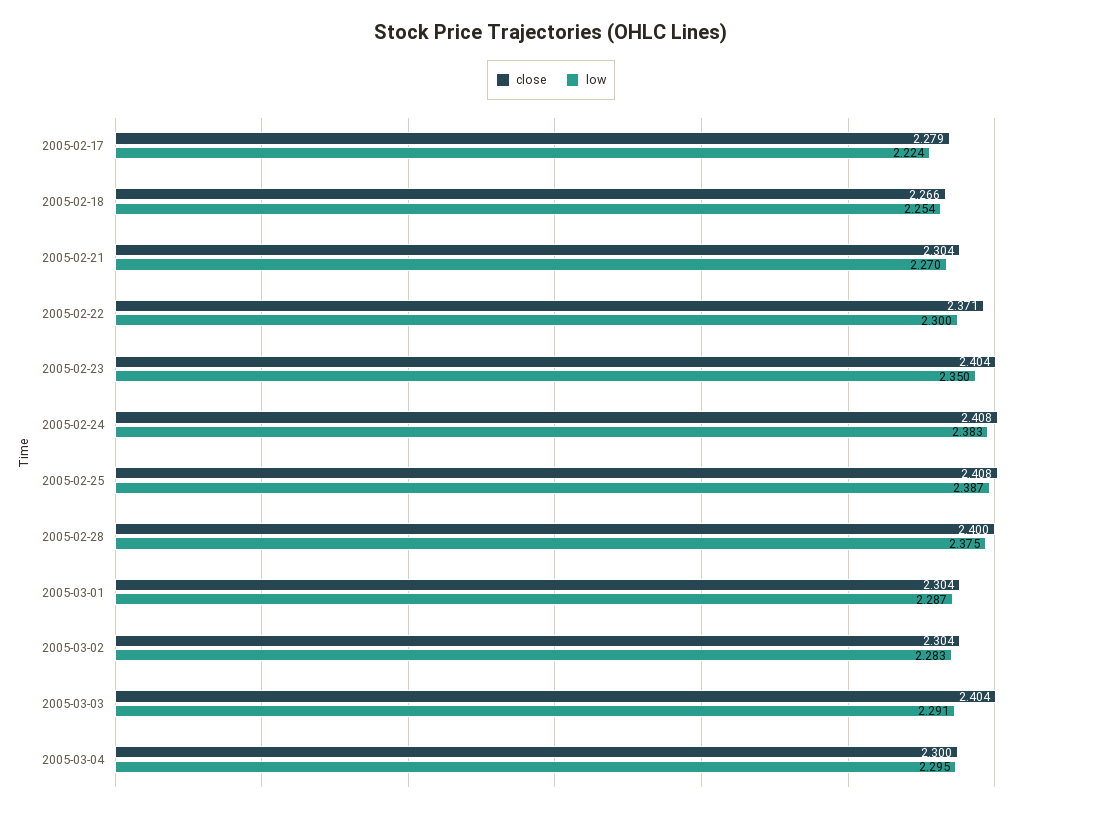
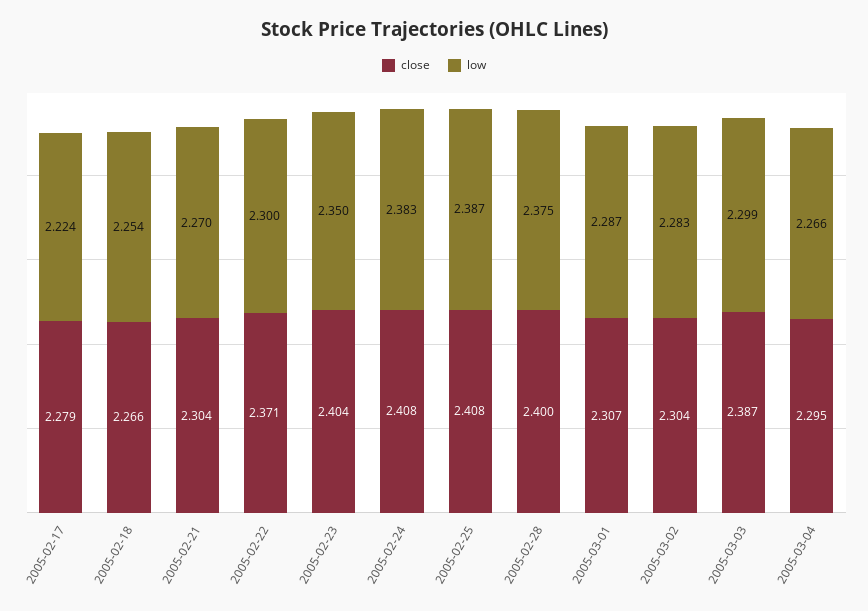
close, 2005-03-01: 2.304 -> 2.307
close, 2005-03-03: 2.404 -> 2.387
low, 2005-03-03: 2.291 -> 2.299
close, 2005-03-04: 2.3 -> 2.295
low, 2005-03-04: 2.295 -> 2.266

